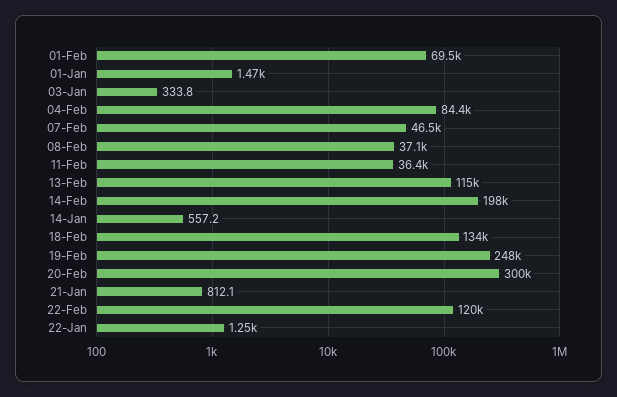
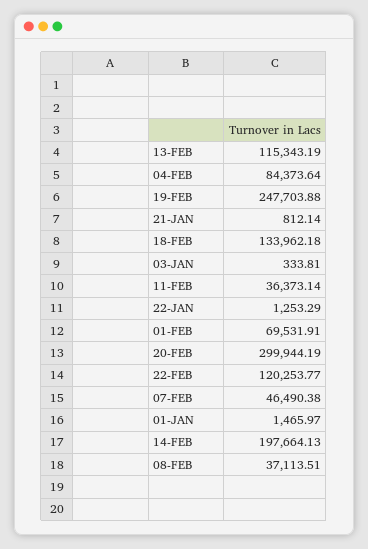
14-Jan: 557.2 -> none

